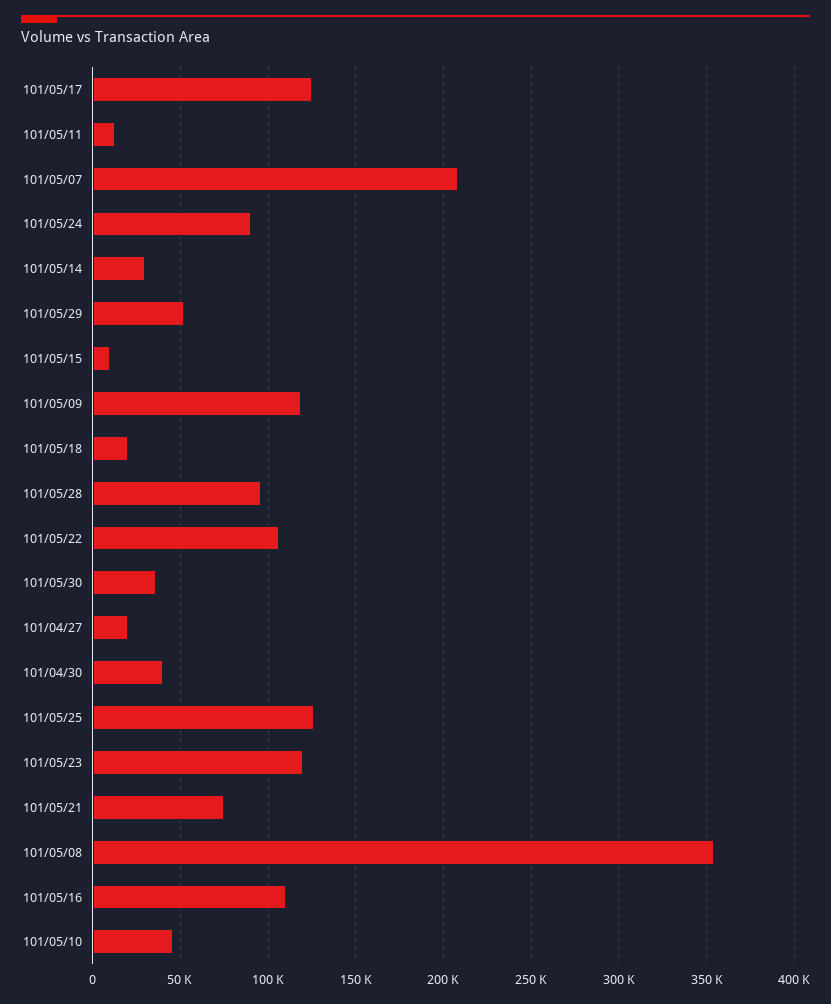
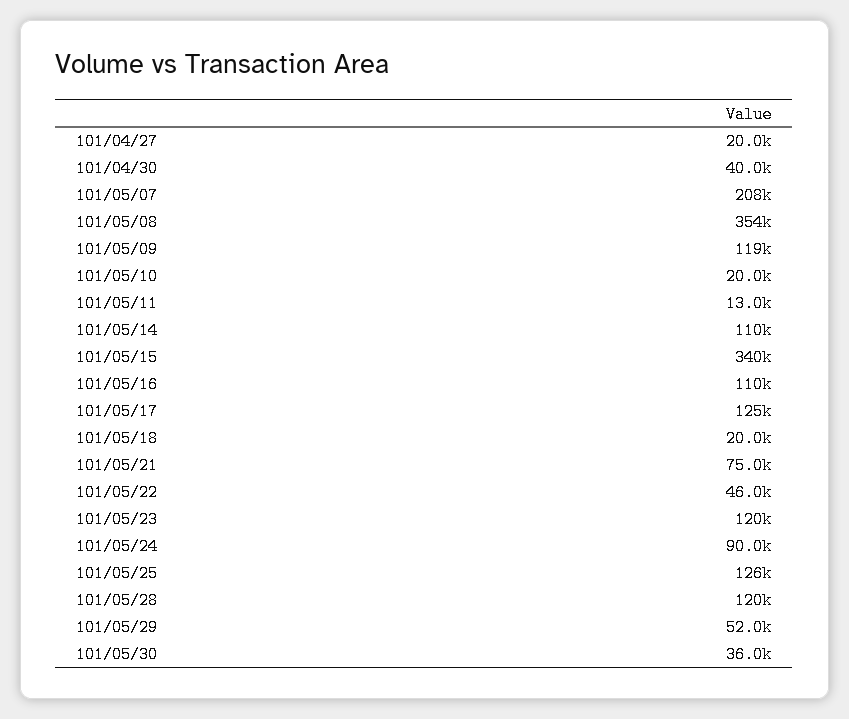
101/05/14: 30000 -> 110000
101/05/15: 10000 -> 340000
101/05/28: 95000 -> 120000
101/05/22: 105000 -> 46000
101/05/10: 45000 -> 20000

